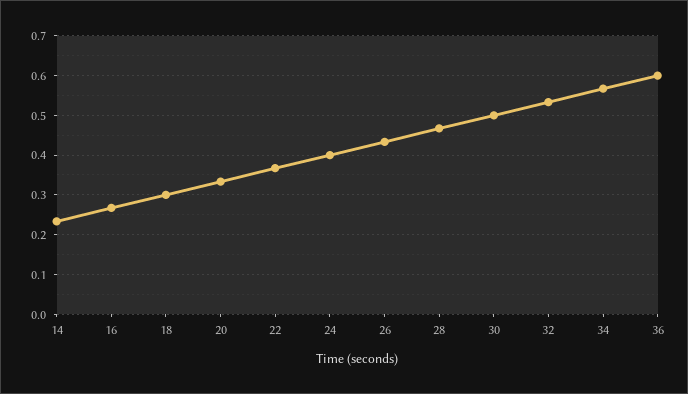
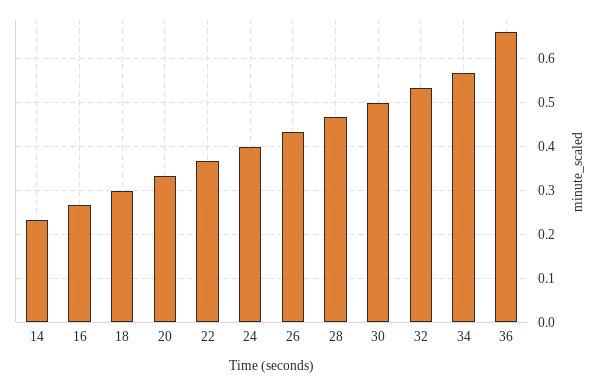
36: 0.6 -> 0.66

